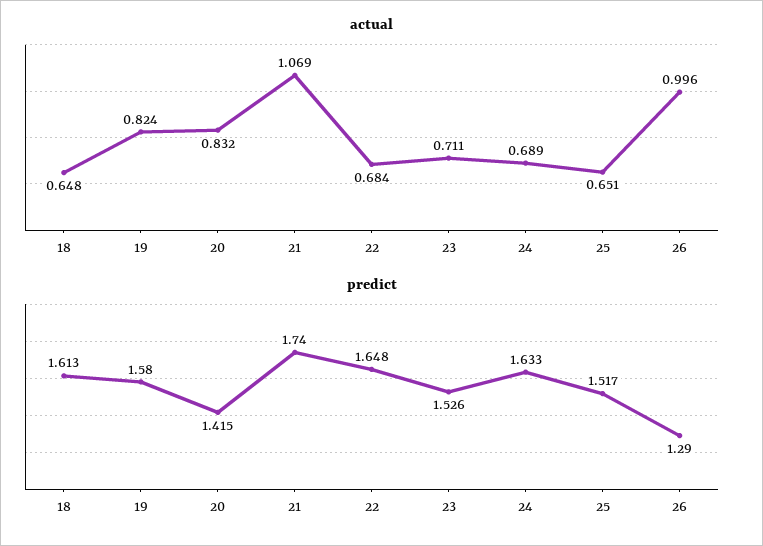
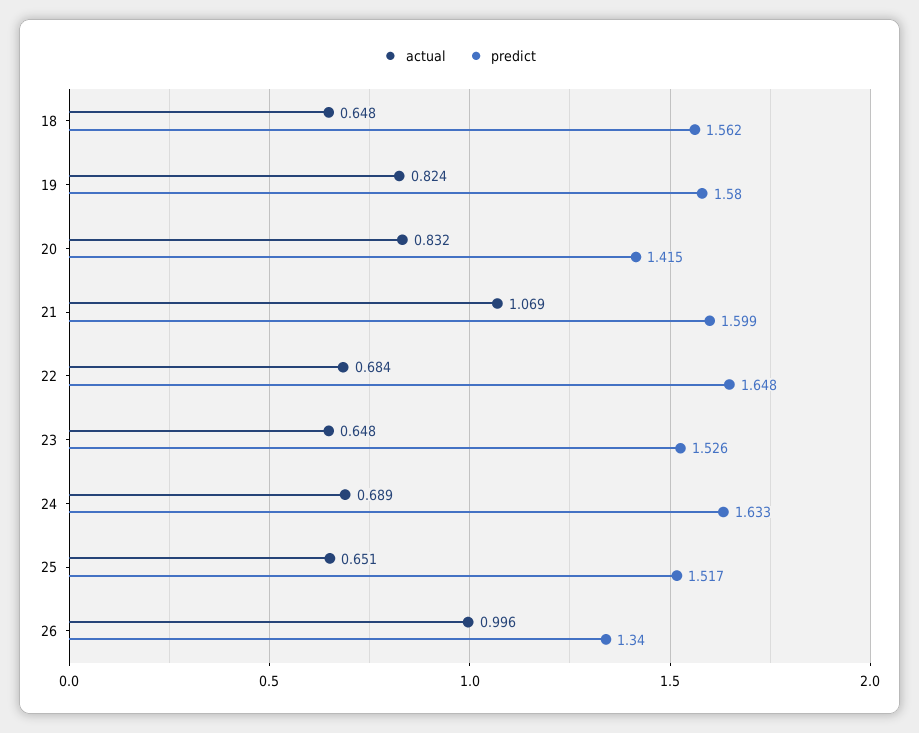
actual, 23: 0.711 -> 0.648
predict, 18: 1.613 -> 1.562
predict, 21: 1.74 -> 1.599
predict, 26: 1.29 -> 1.34

